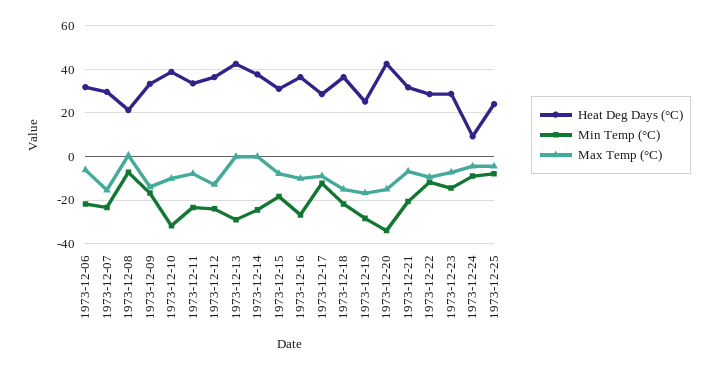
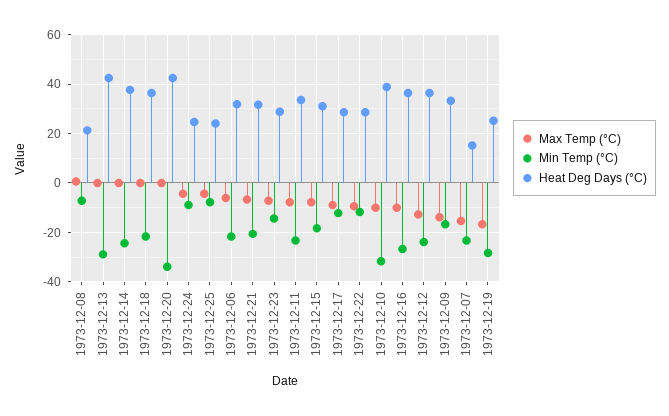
Heat Deg Days (°C), 1973-12-07: 30 -> 15
Max Temp (°C), 1973-12-18: -15 -> 0
Max Temp (°C), 1973-12-20: -15 -> 0
Heat Deg Days (°C), 1973-12-24: 10 -> 25

